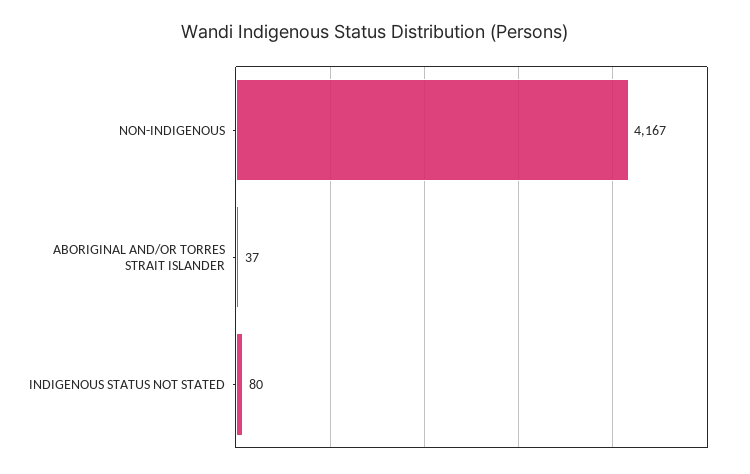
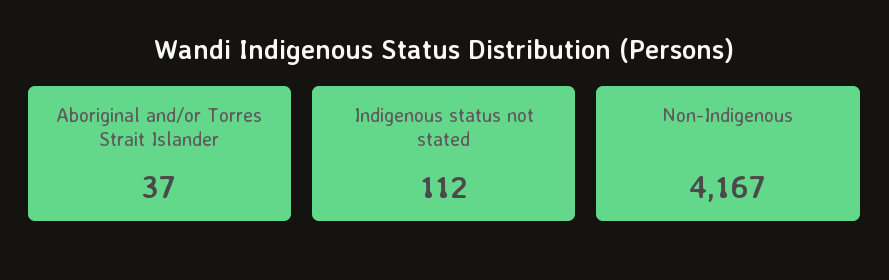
INDIGENOUS STATUS NOT STATED: 80 -> 112

